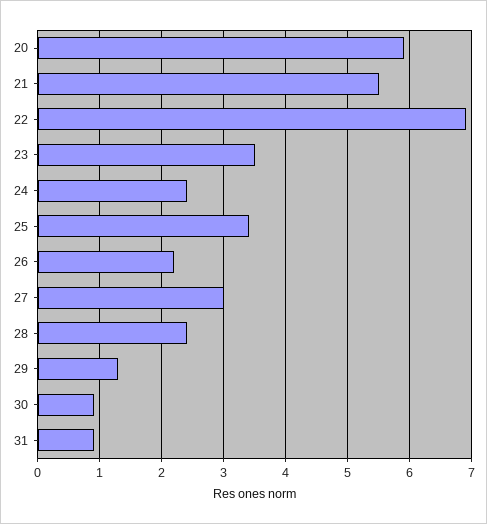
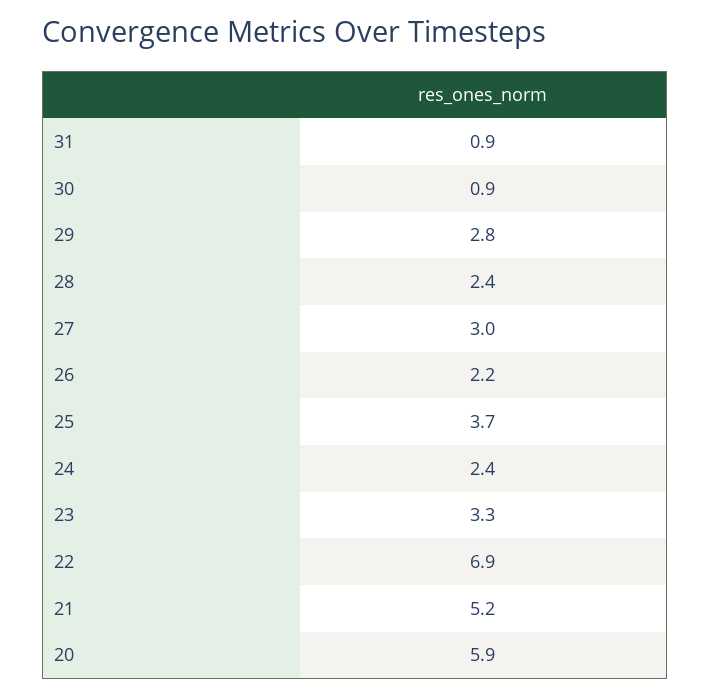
21: 5.5 -> 5.2
23: 3.5 -> 3.3
25: 3.4 -> 3.7
29: 1.3 -> 2.8

